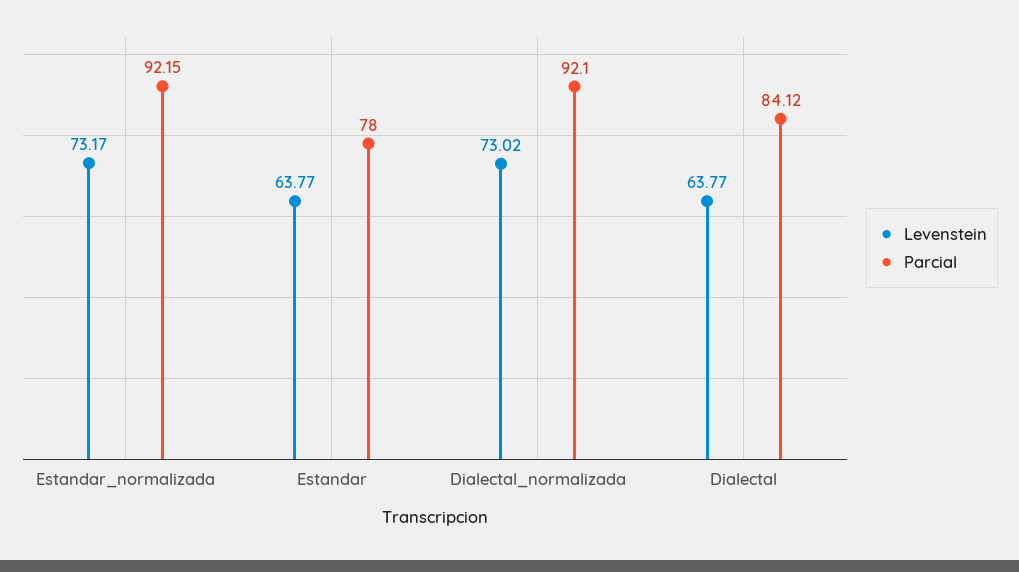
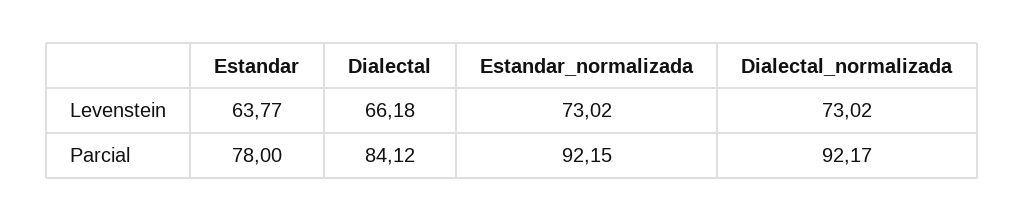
Levenstein, Estandar_normalizada: 73.17 -> 73.02
Parcial, Dialectal_normalizada: 92.1 -> 92.17
Levenstein, Dialectal: 63.77 -> 66.18

